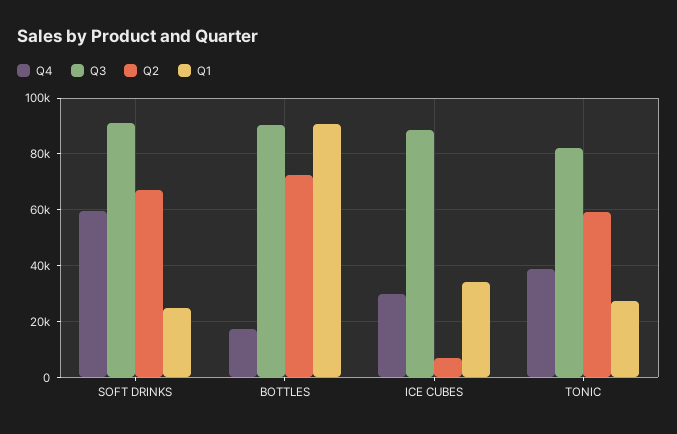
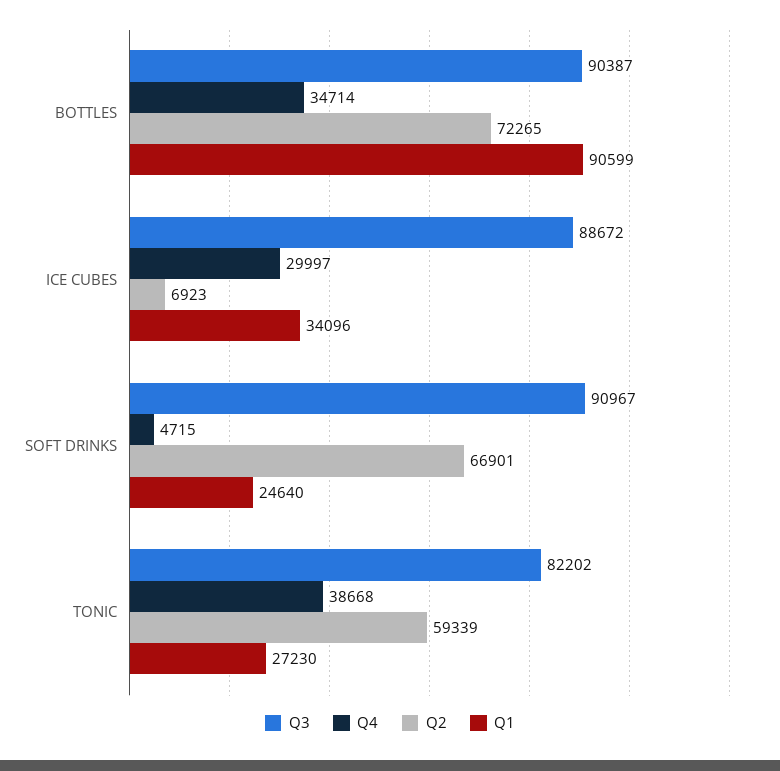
Q4, SOFT DRINKS: 60000 -> 4715
Q4, BOTTLES: 17500 -> 34714

